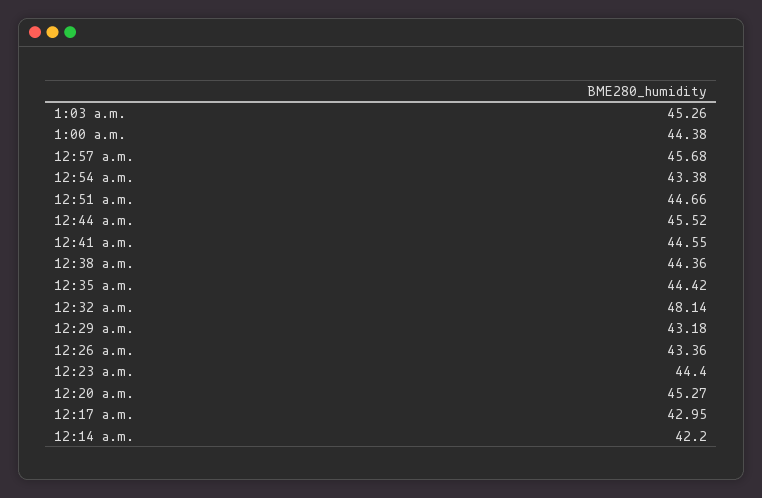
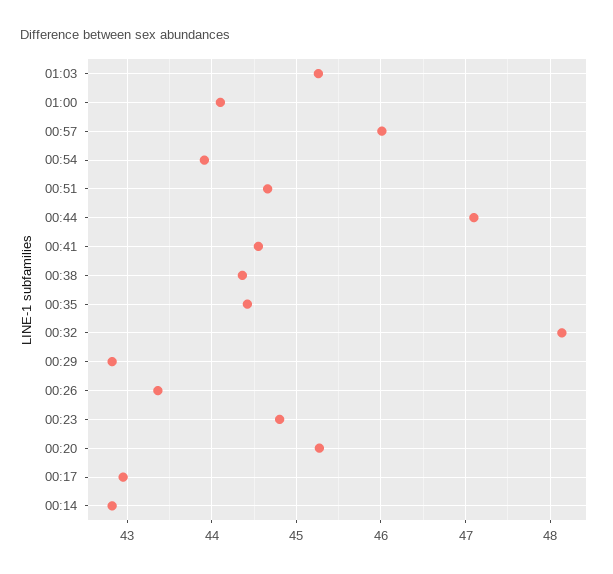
1:00 a.m.: 44.38 -> 44.1
12:57 a.m.: 45.68 -> 46
12:54 a.m.: 43.38 -> 43.9
12:44 a.m.: 45.52 -> 47.1
12:29 a.m.: 43.18 -> 42.8
12:23 a.m.: 44.4 -> 44.8
12:14 a.m.: 42.2 -> 42.8

